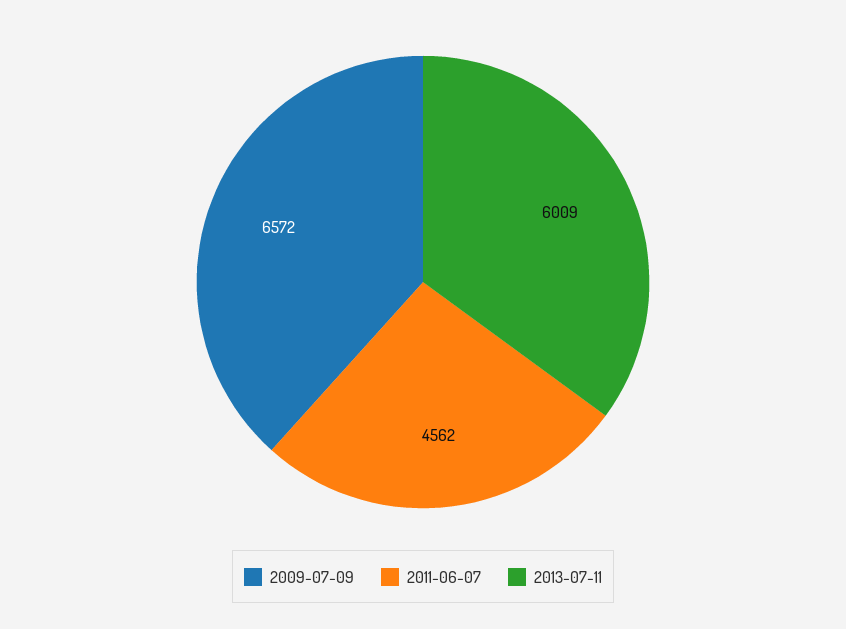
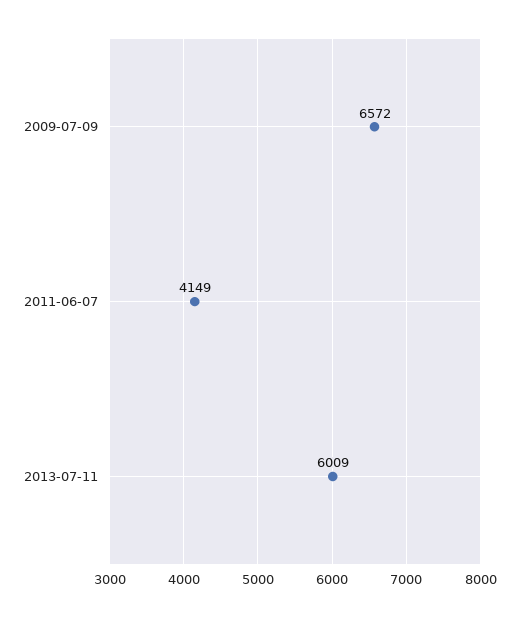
2011-06-07: 4562 -> 4149

